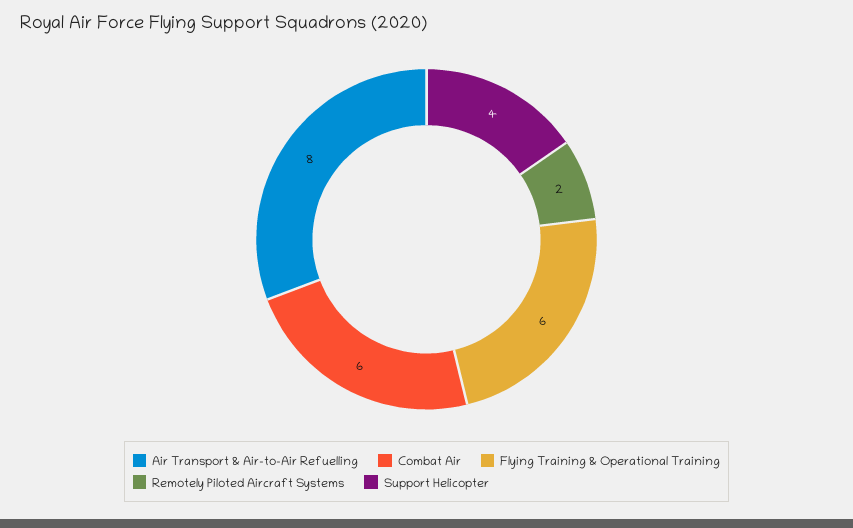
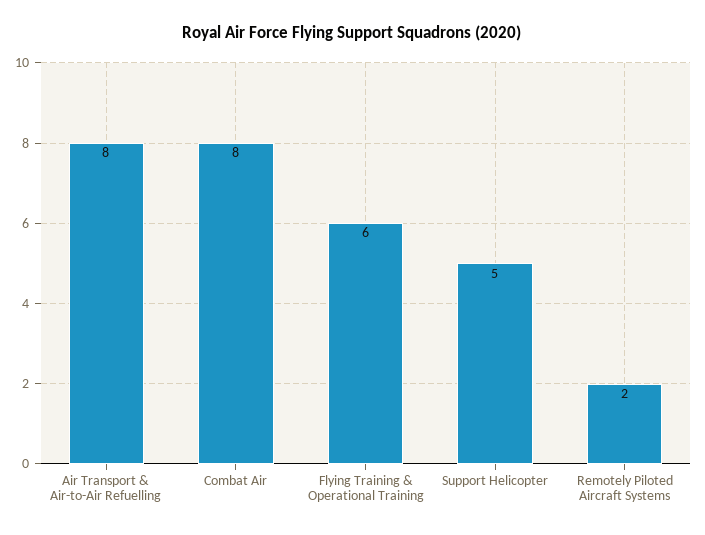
Combat Air: 6 -> 8
Support Helicopter: 4 -> 5

